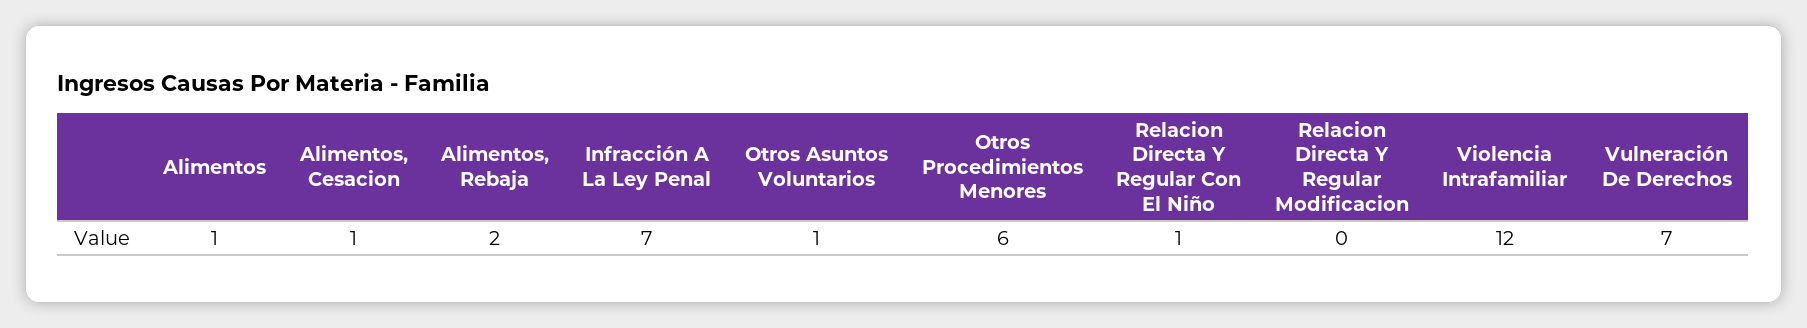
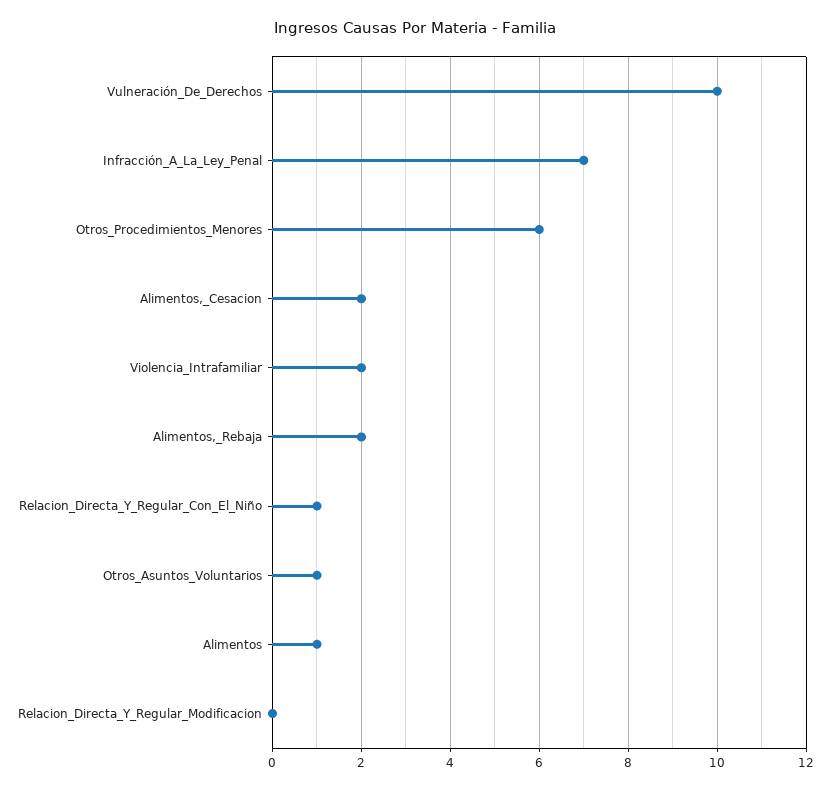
Alimentos, Cesacion: 1 -> 2
Violencia Intrafamiliar: 12 -> 2
Vulneración De Derechos: 7 -> 10

